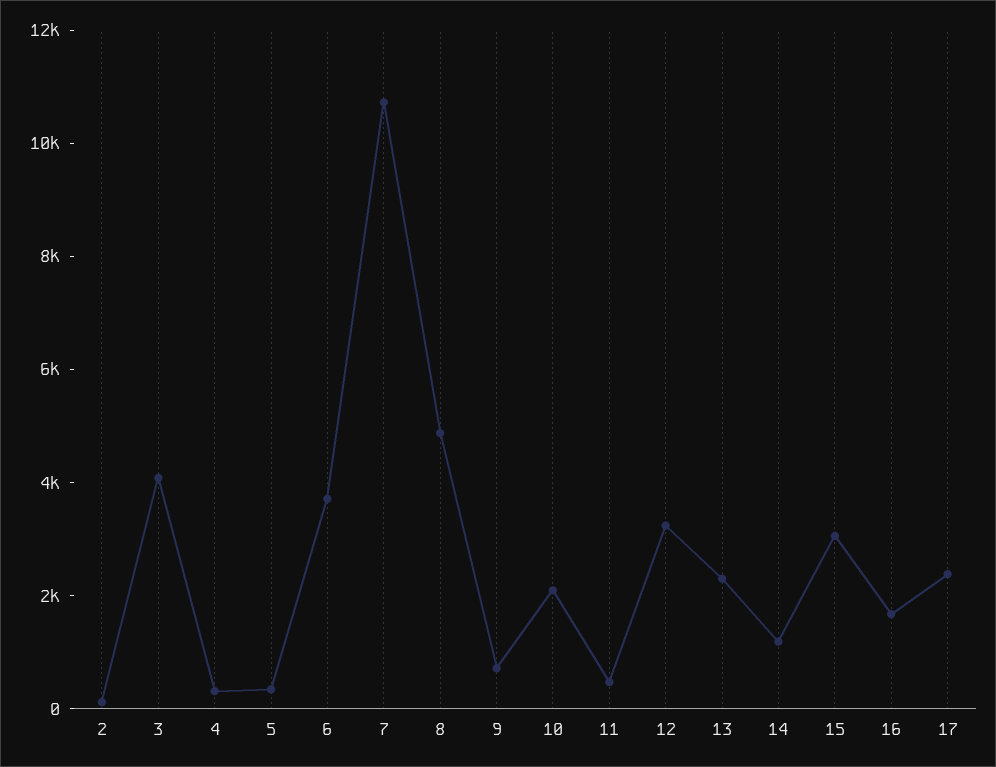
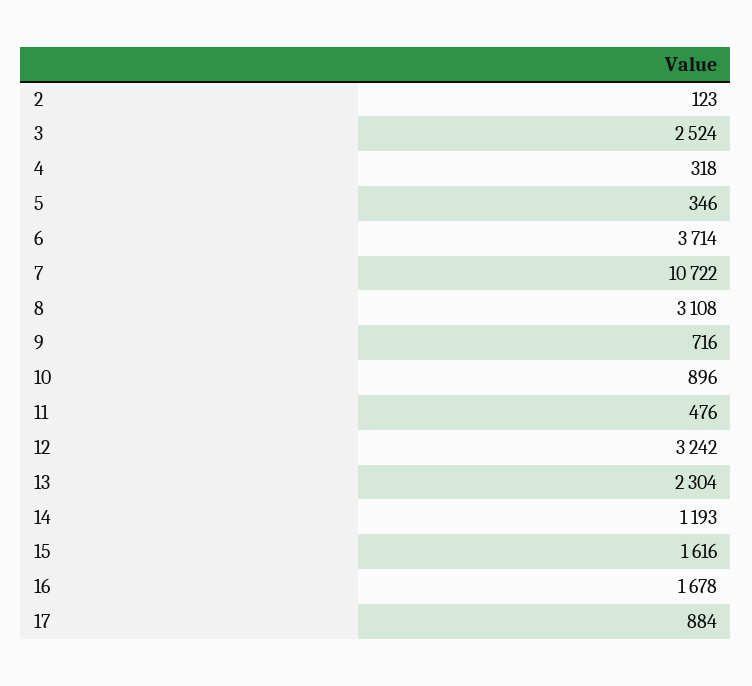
3: 4000 -> 2524
8: 5000 -> 3108
10: 2000 -> 896
15: 3000 -> 1616
17: 2500 -> 884

